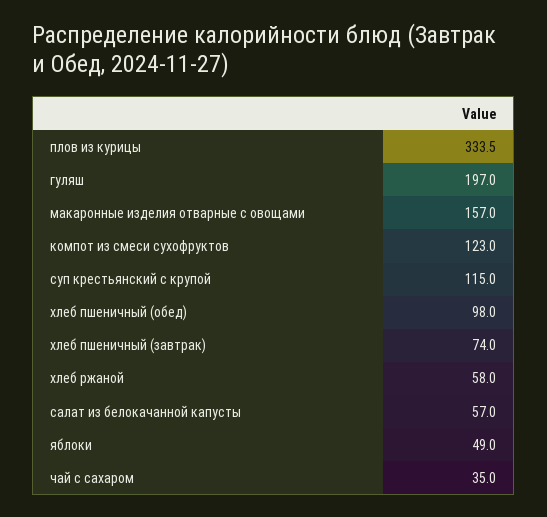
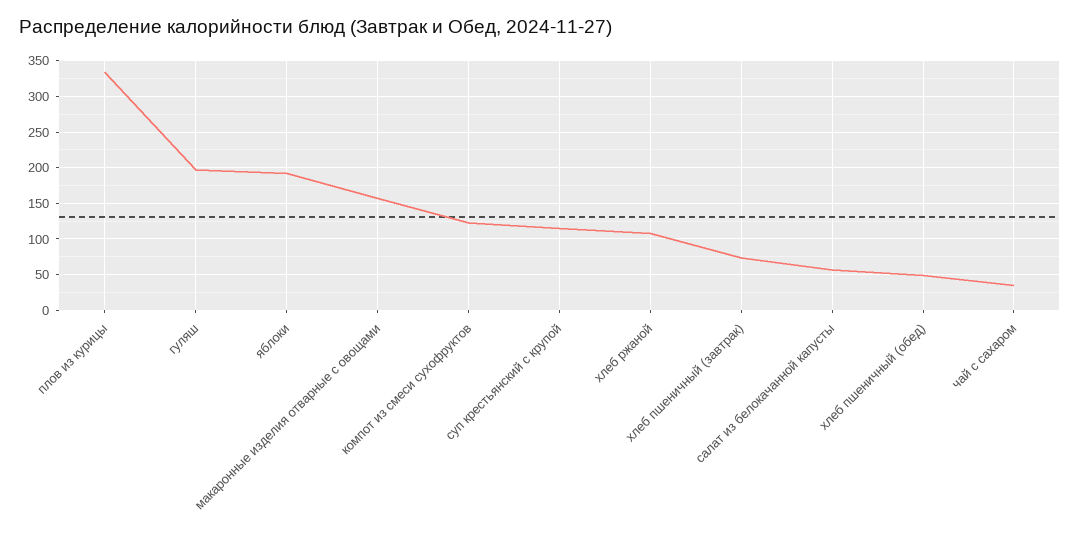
хлеб пшеничный (обед): 98 -> 50
хлеб ржаной: 58 -> 110
яблоки: 49 -> 190

